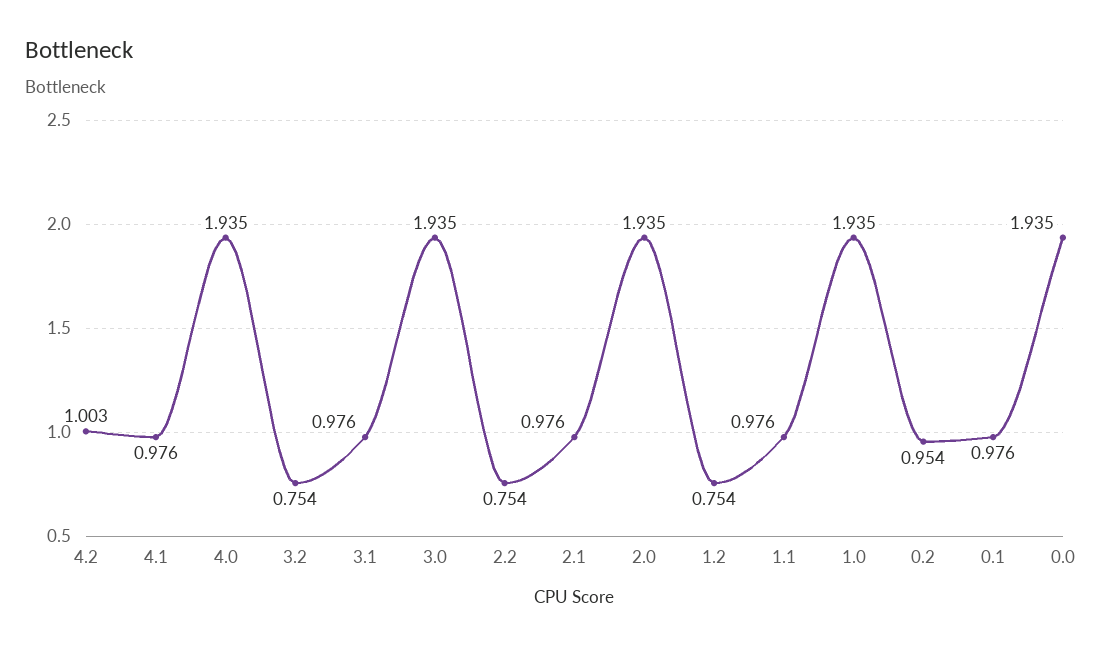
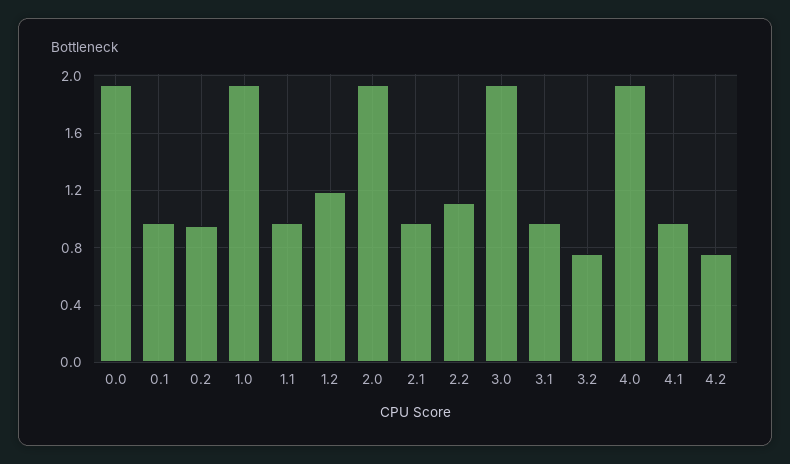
4.2: 1.003 -> 0.75
2.2: 0.754 -> 1.1
1.2: 0.754 -> 1.2

